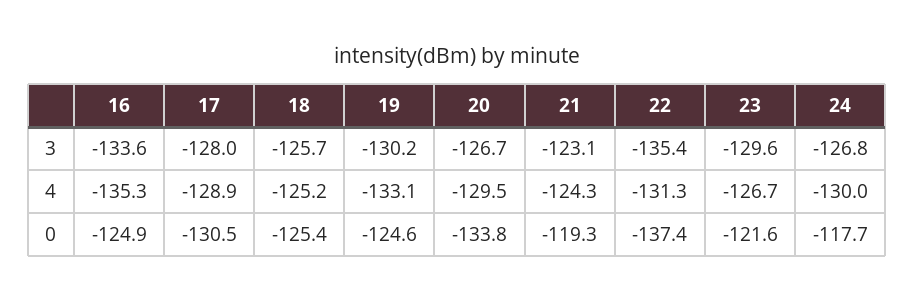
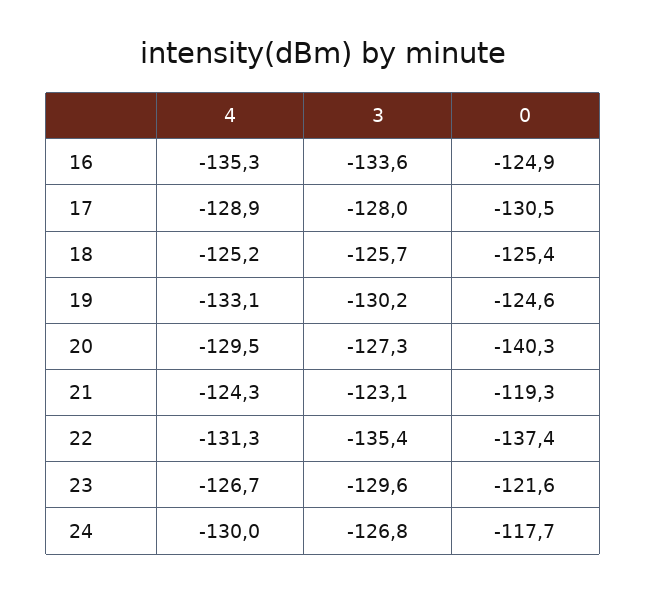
20, 3: -126.7 -> -127.3
20, 0: -133.8 -> -140.3

